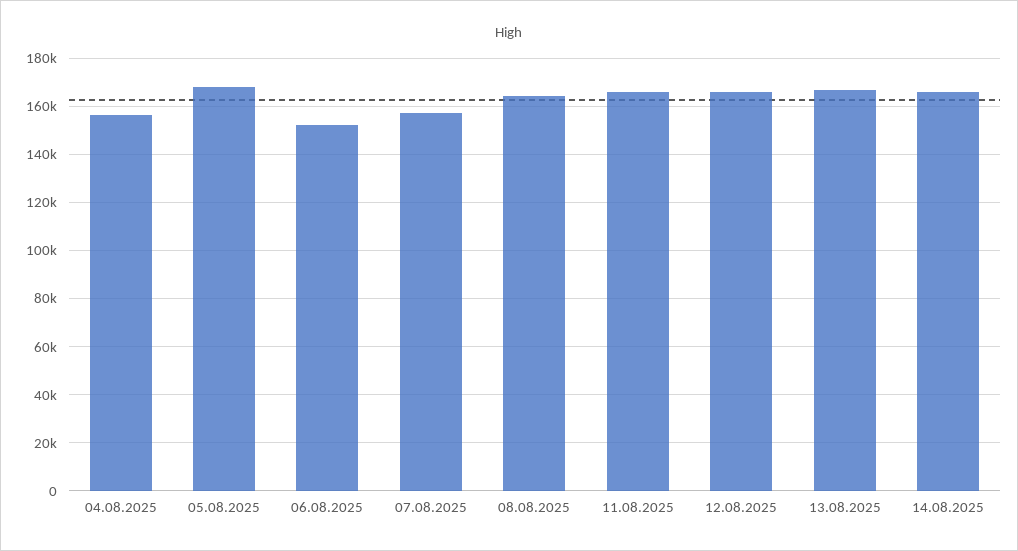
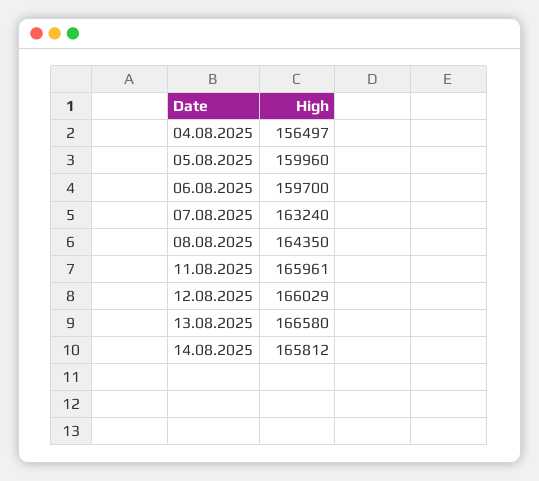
05.08.2025: 167500 -> 159960
06.08.2025: 152500 -> 159700
07.08.2025: 157500 -> 163240

